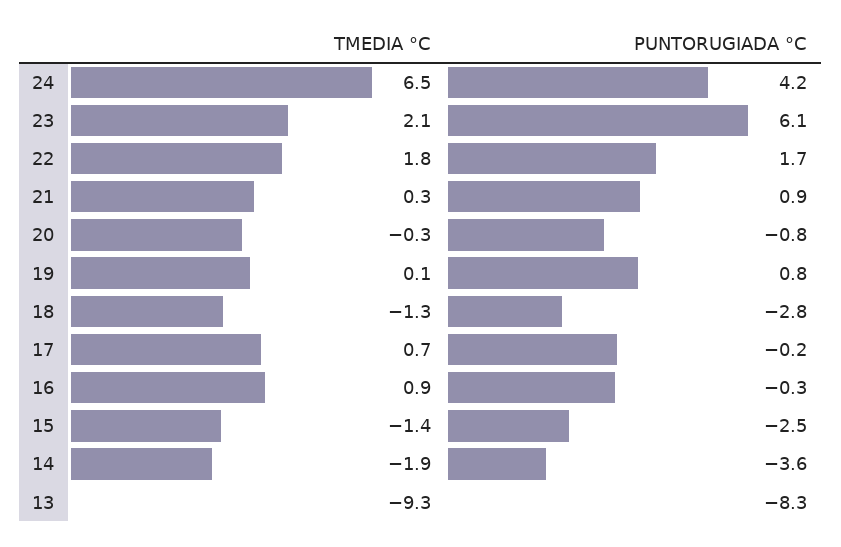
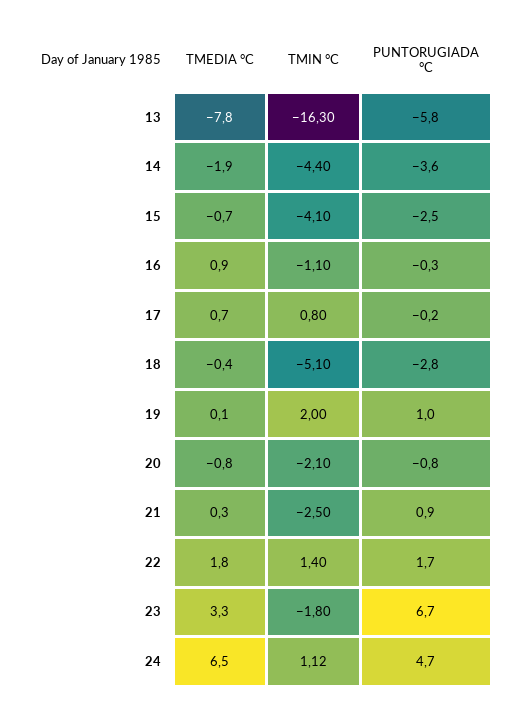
PUNTORUGIADA °C, 24: 4.2 -> 4.7
TMEDIA °C, 23: 2.1 -> 3.3
PUNTORUGIADA °C, 23: 6.1 -> 6.7
TMEDIA °C, 20: -0.3 -> -0.8
PUNTORUGIADA °C, 19: 0.8 -> 1
TMEDIA °C, 18: -1.3 -> -0.4
TMEDIA °C, 15: -1.4 -> -0.7
TMEDIA °C, 13: -9.3 -> -7.8
PUNTORUGIADA °C, 13: -8.3 -> -5.8
TMIN °C, 13: none -> -16.3
TMIN °C, 14: none -> -4.4
TMIN °C, 15: none -> -4.1
TMIN °C, 16: none -> -1.1
TMIN °C, 17: none -> 0.8
TMIN °C, 18: none -> -5.1
TMIN °C, 19: none -> 2
TMIN °C, 20: none -> -2.1
TMIN °C, 21: none -> -2.5
TMIN °C, 22: none -> 1.4
TMIN °C, 23: none -> -1.8
TMIN °C, 24: none -> 1.12

